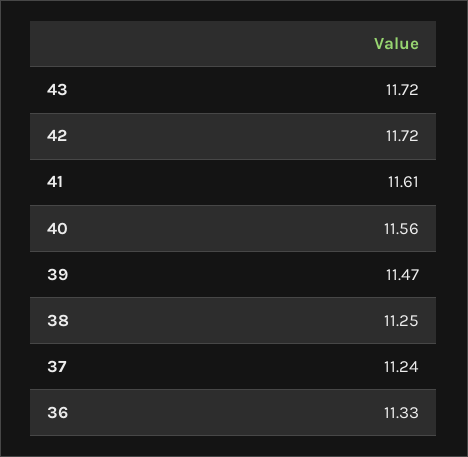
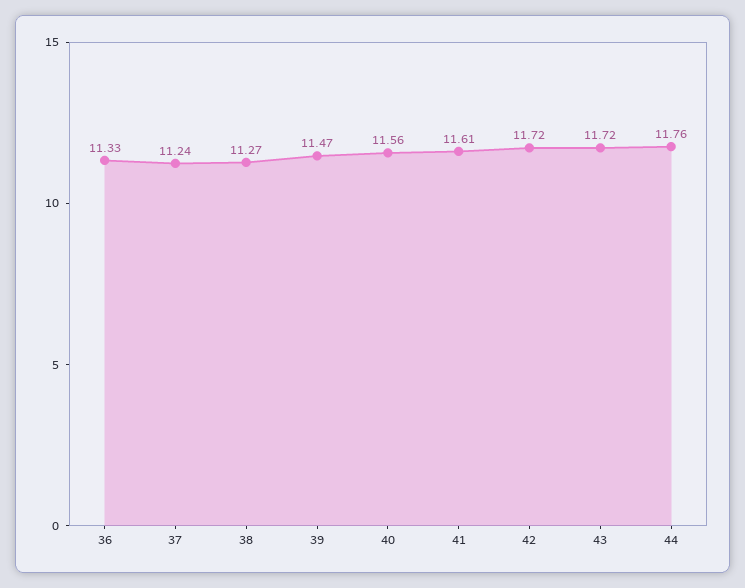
38: 11.25 -> 11.27
44: none -> 11.76

